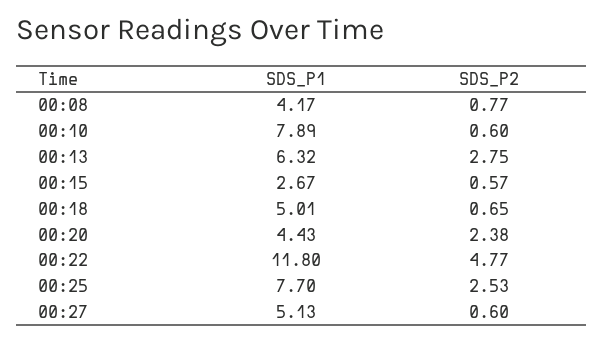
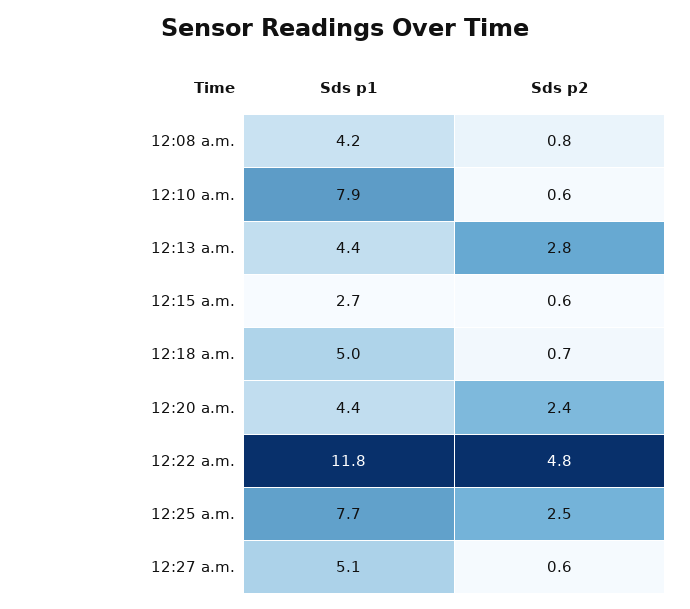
SDS_P1, 00:13: 6.32 -> 4.4

